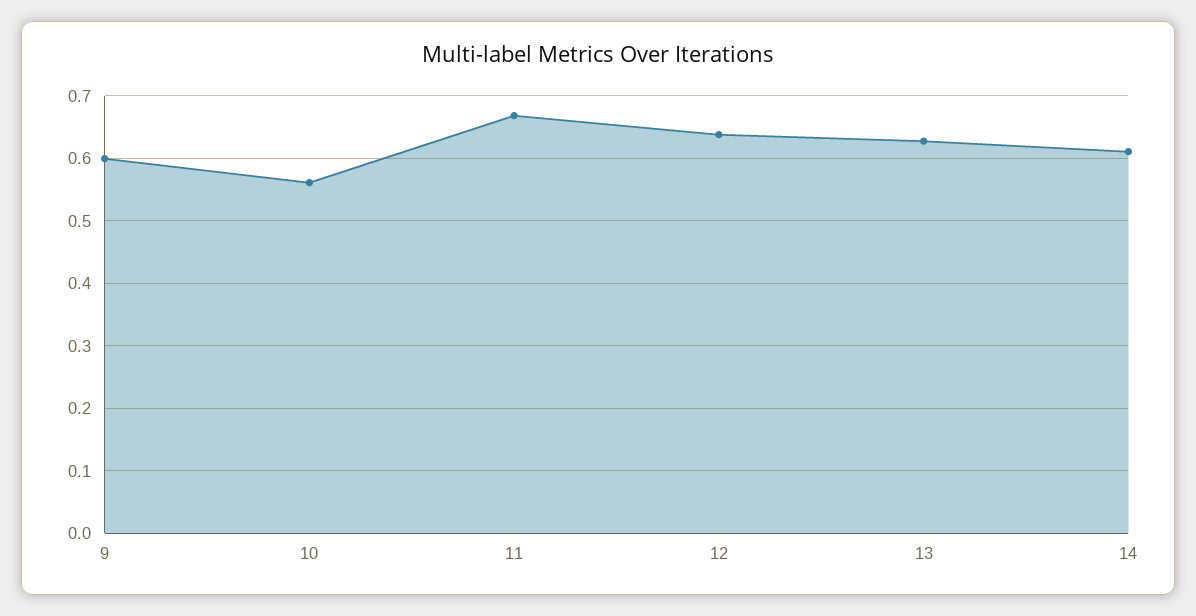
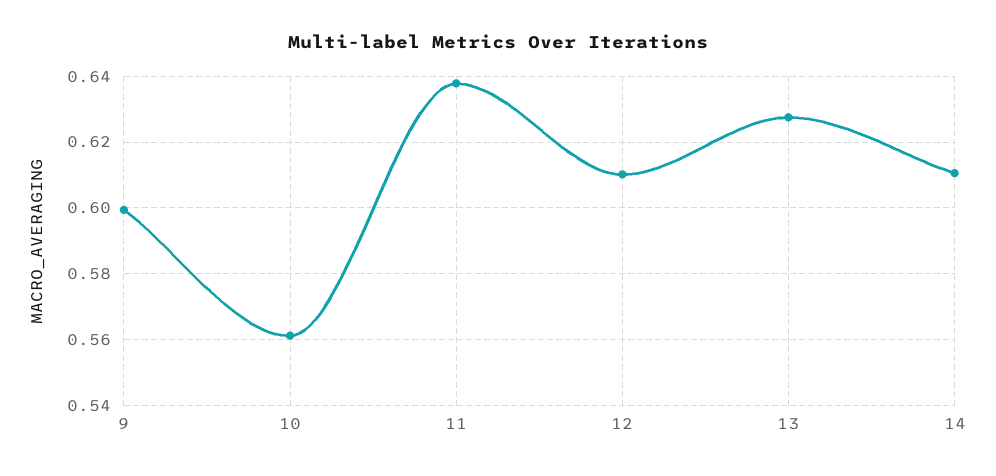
11: 0.67 -> 0.638
12: 0.64 -> 0.61

